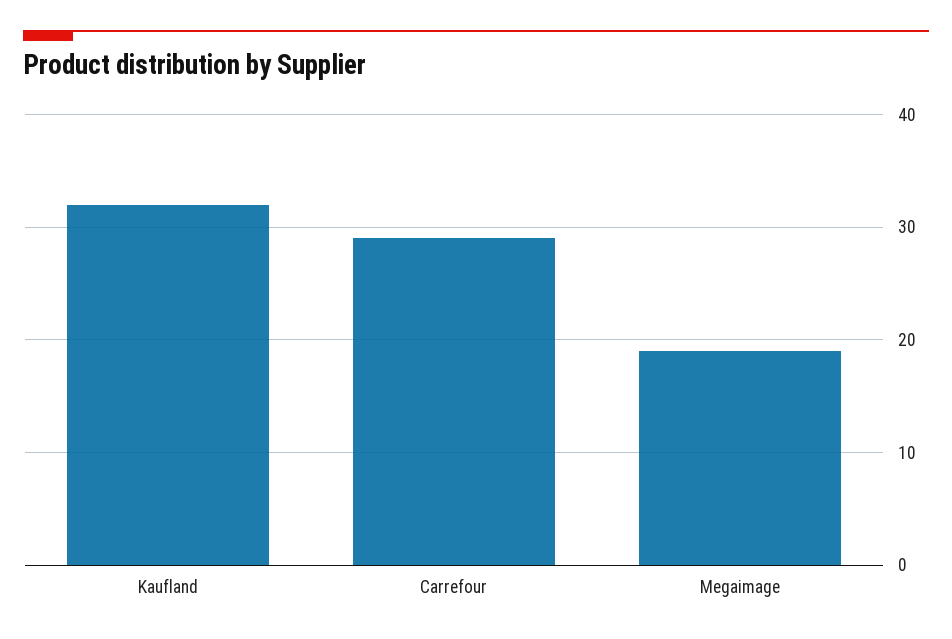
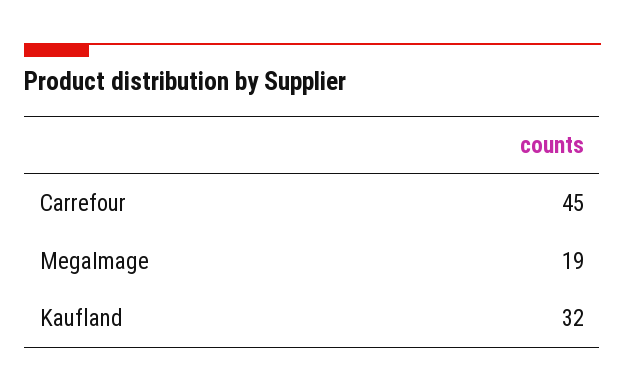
Carrefour: 29 -> 45

